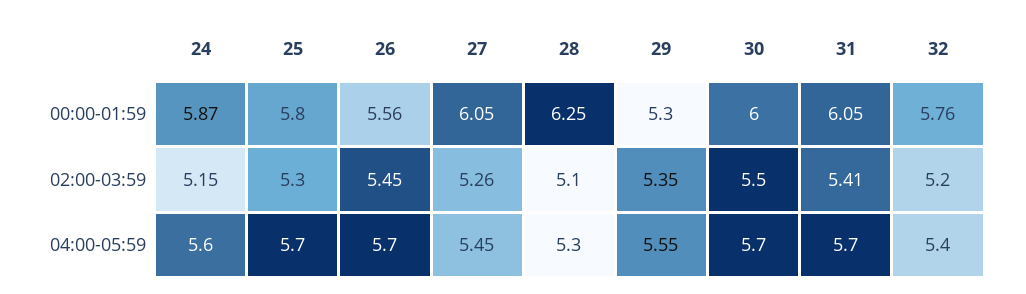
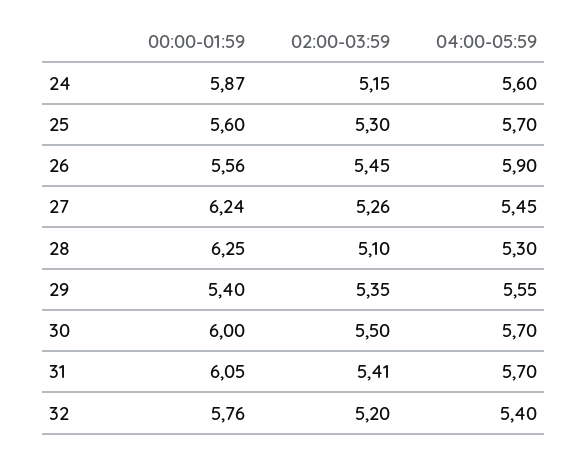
25, 00:00-01:59: 5.8 -> 5.6
27, 00:00-01:59: 6.05 -> 6.24
29, 00:00-01:59: 5.3 -> 5.4
26, 04:00-05:59: 5.7 -> 5.9

